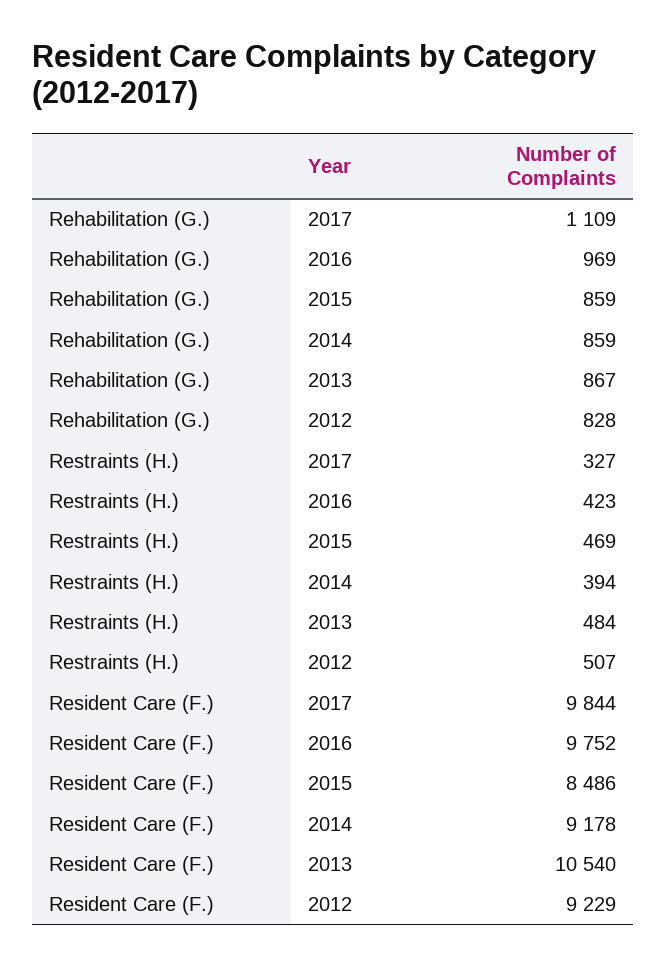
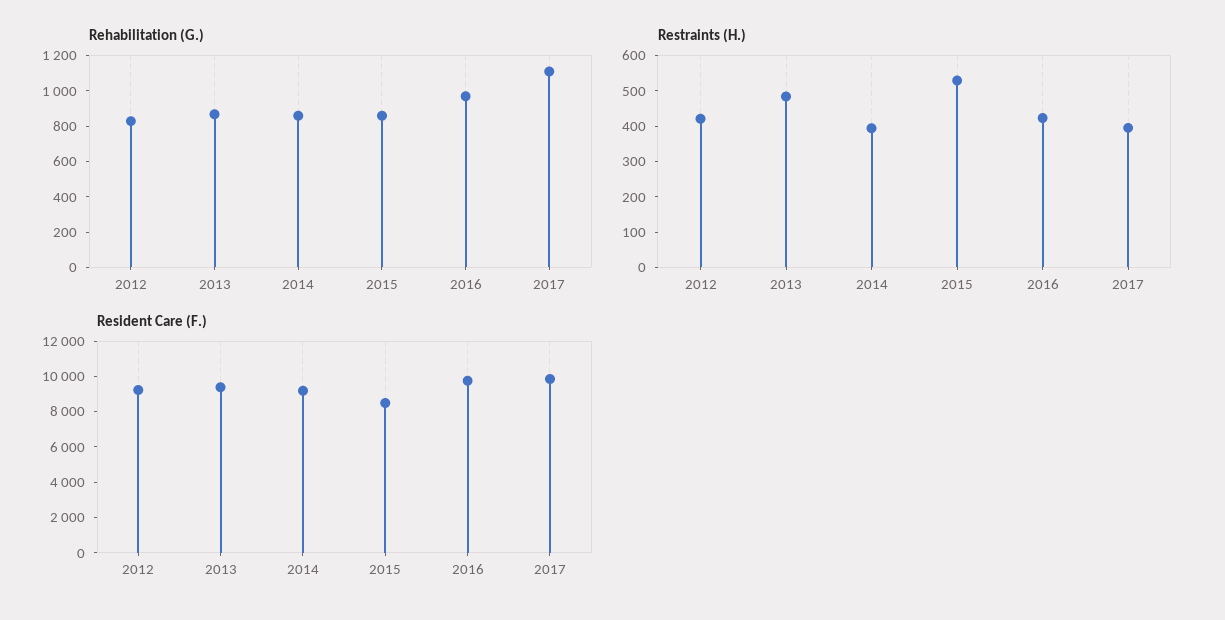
Restraints (H.), 2017: 327 -> 400
Restraints (H.), 2015: 469 -> 525
Restraints (H.), 2012: 507 -> 425
Resident Care (F.), 2013: 10540 -> 9500

